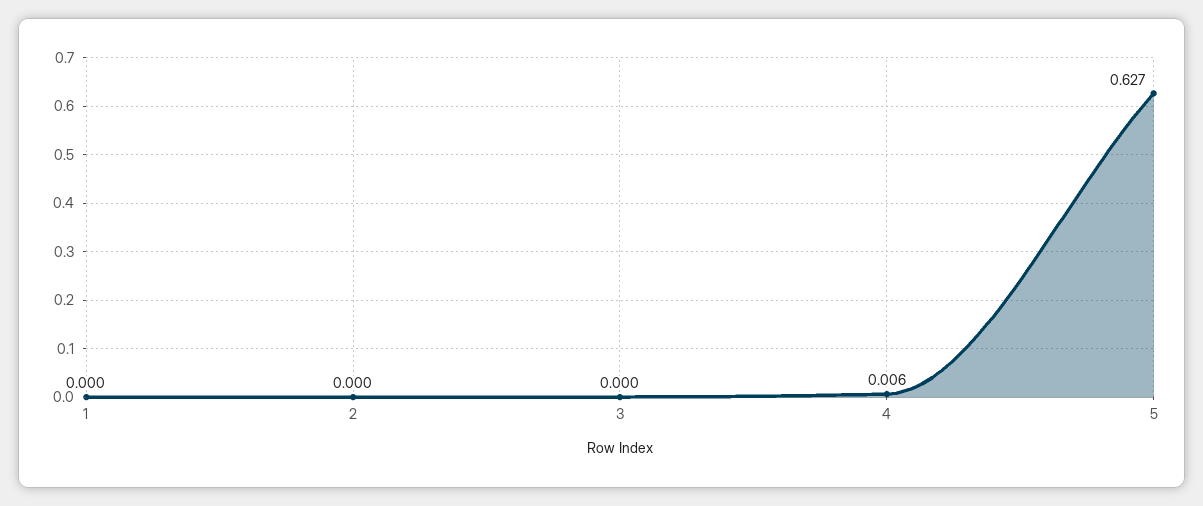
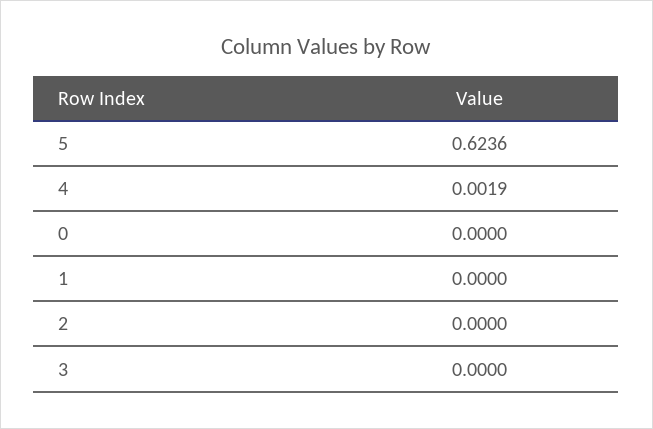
4: 0.006 -> 0.0019
5: 0.627 -> 0.6236
0: none -> 0

